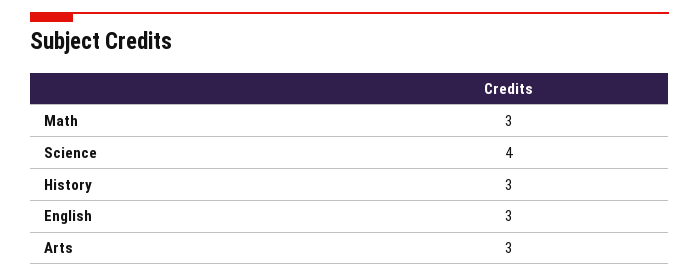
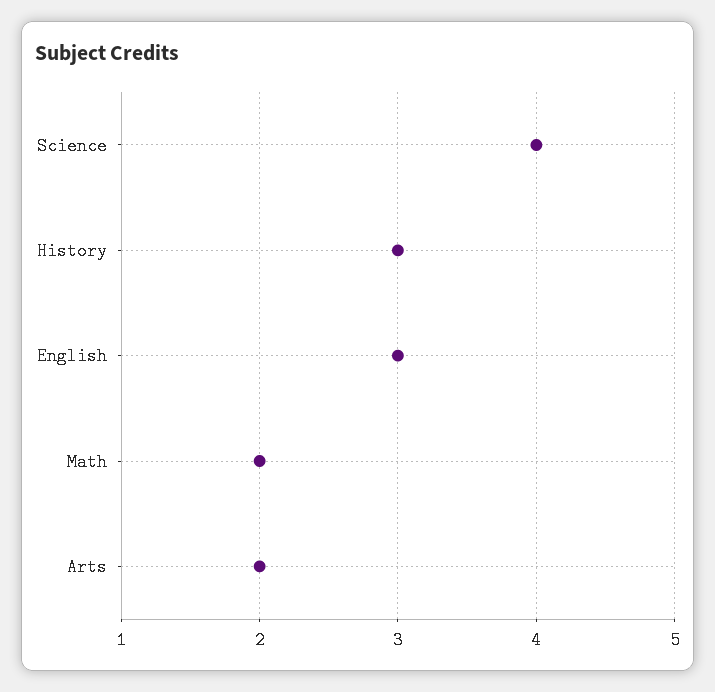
Math: 3 -> 2
Arts: 3 -> 2

